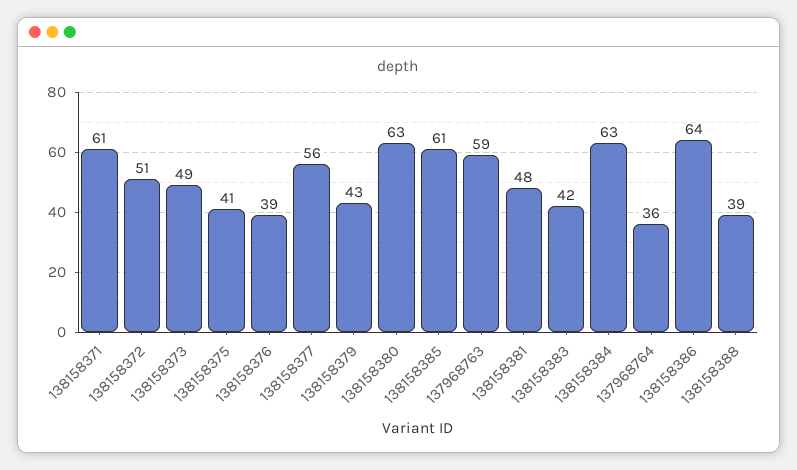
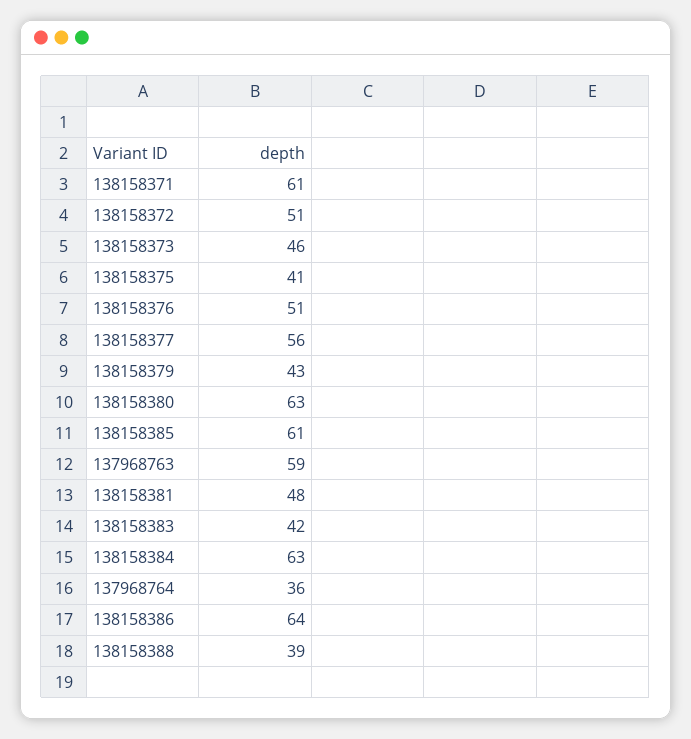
138158373: 49 -> 46
138158376: 39 -> 51

